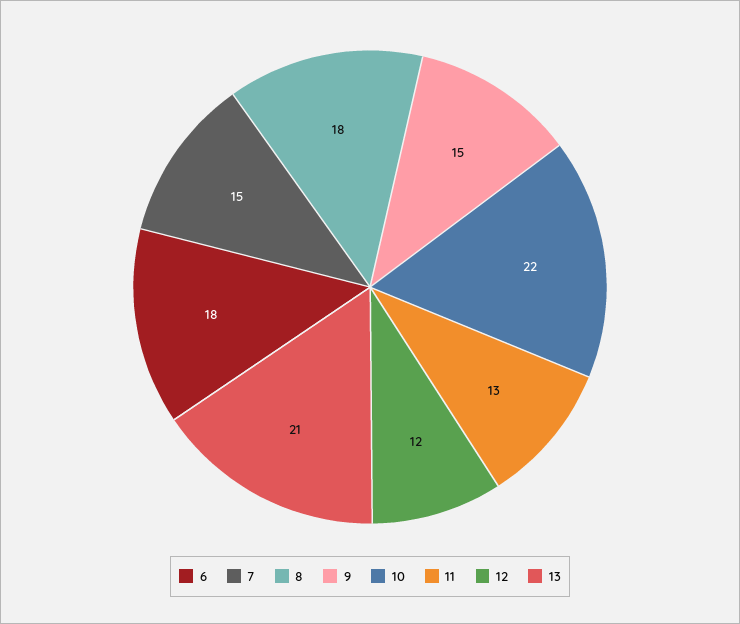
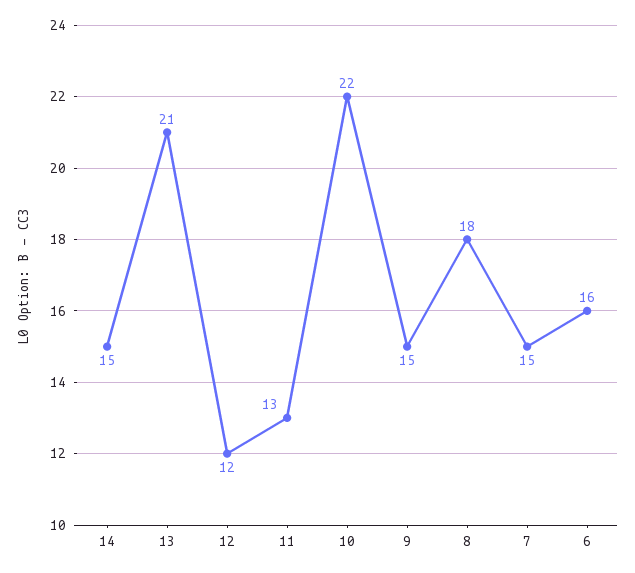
6: 18 -> 16
14: none -> 15

